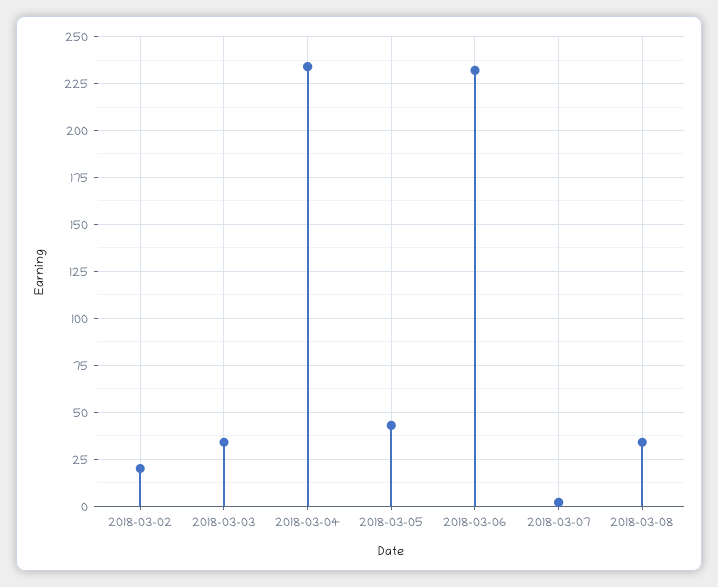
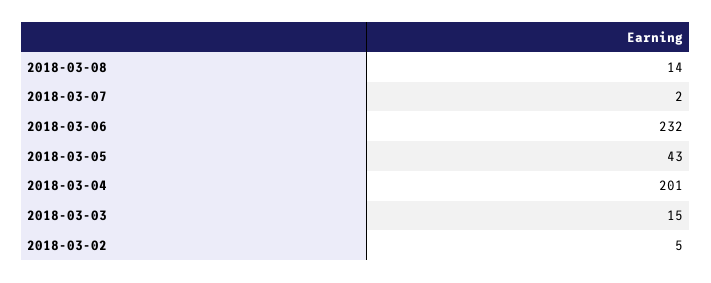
2018-03-02: 20 -> 5
2018-03-03: 35 -> 15
2018-03-04: 235 -> 201
2018-03-08: 35 -> 14

